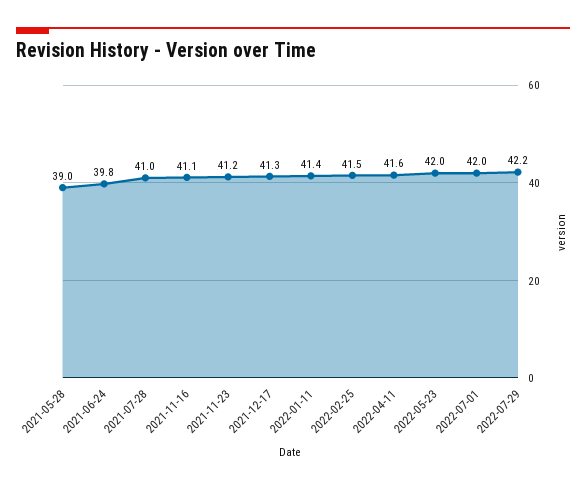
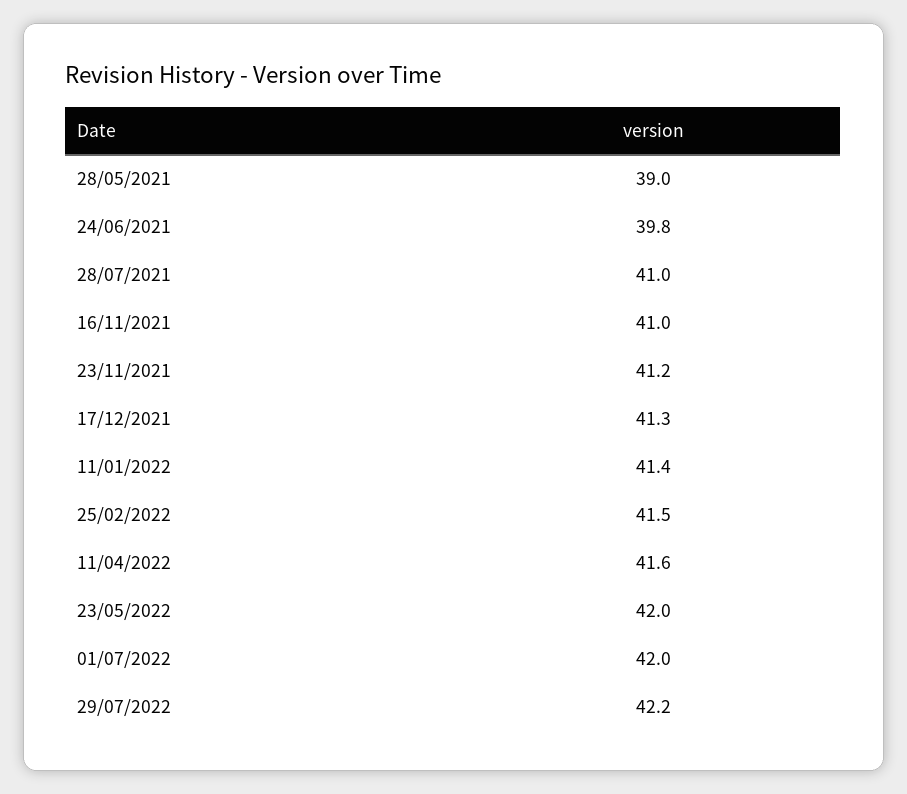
2021-11-16: 41.1 -> 41

